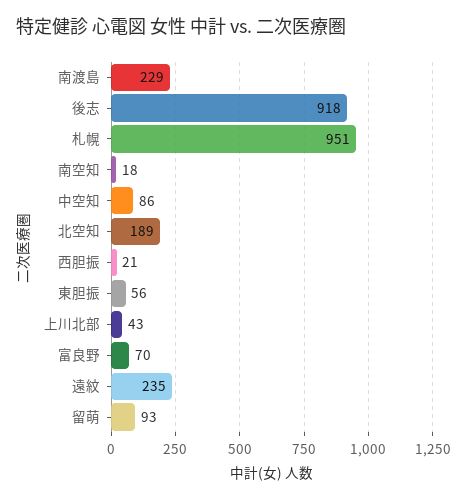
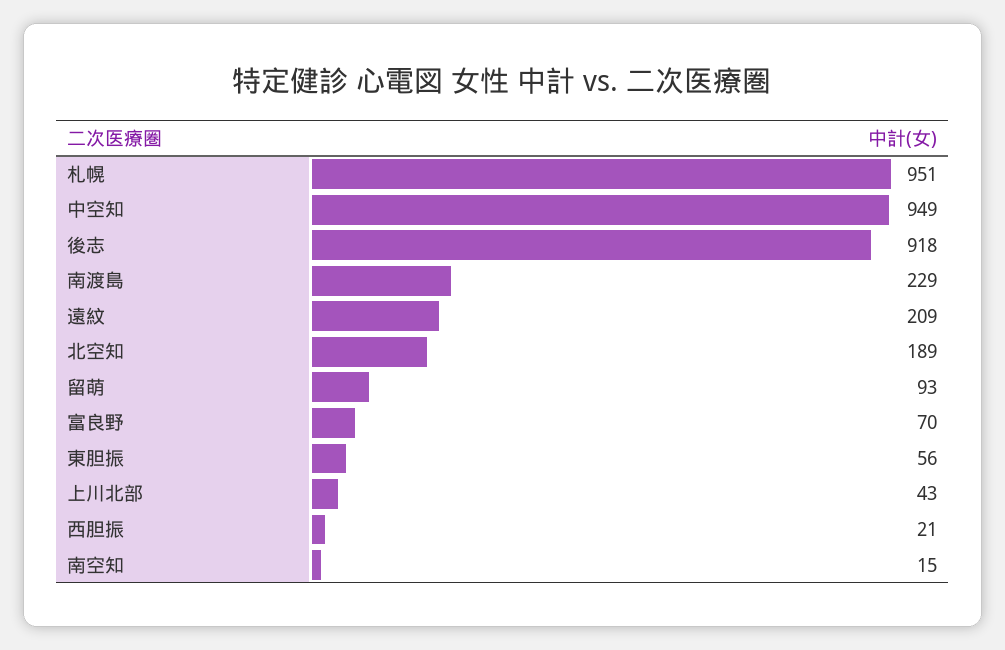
南空知: 18 -> 15
中空知: 86 -> 949
遠紋: 235 -> 209

